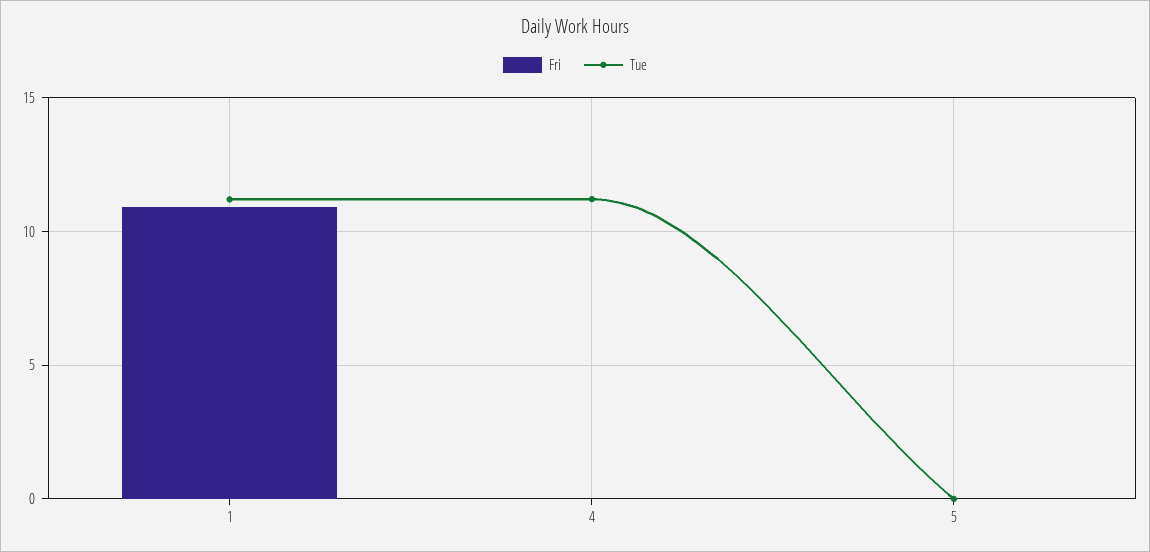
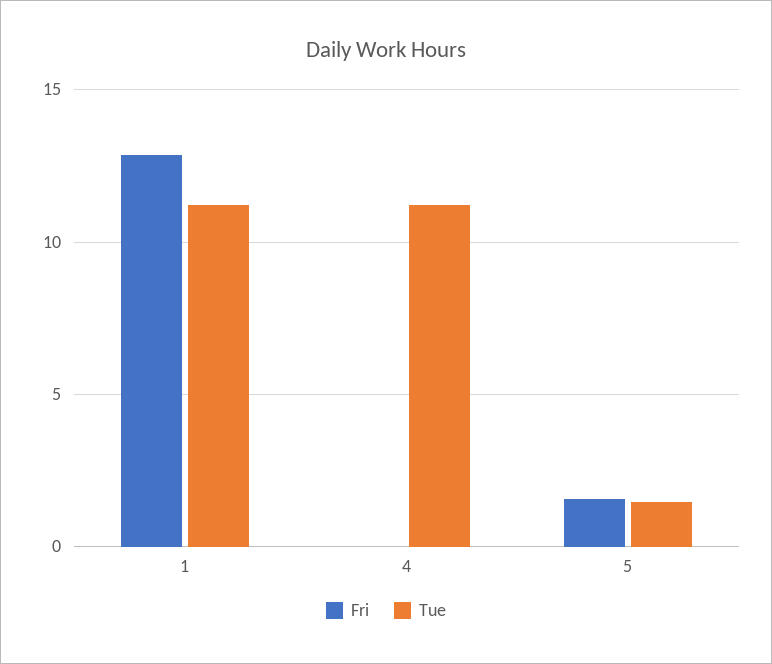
Fri, 1: 11 -> 13
Fri, 5: 0 -> 1.5
Tue, 5: 0 -> 1.5

